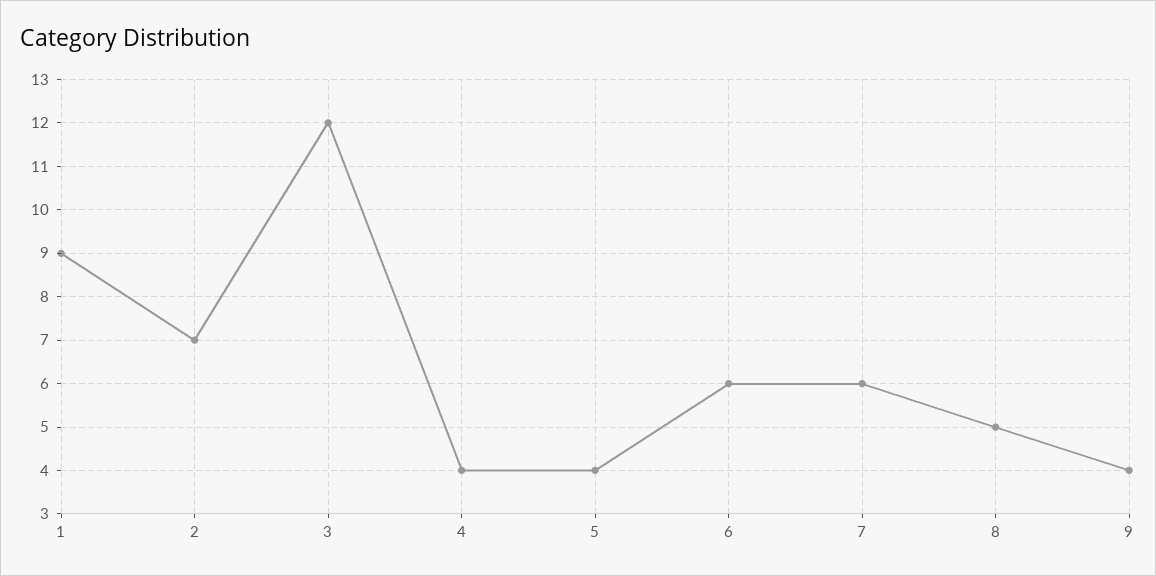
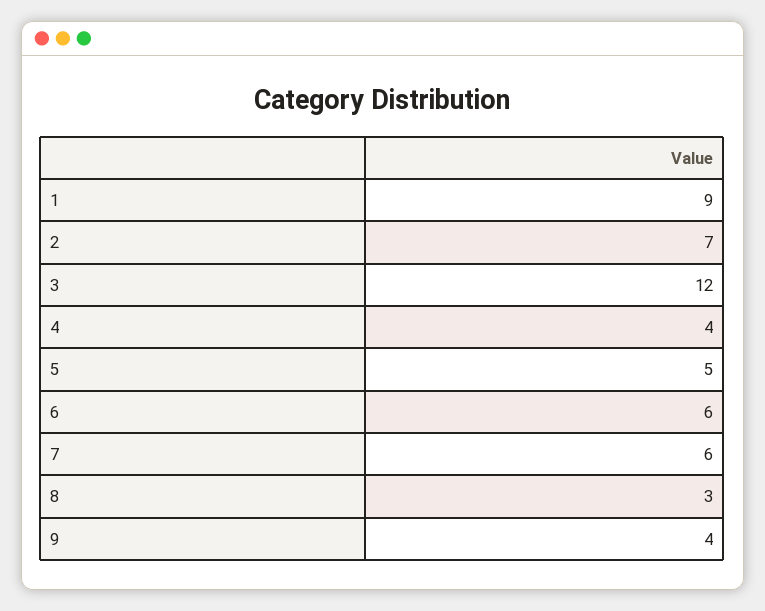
5: 4 -> 5
8: 5 -> 3

